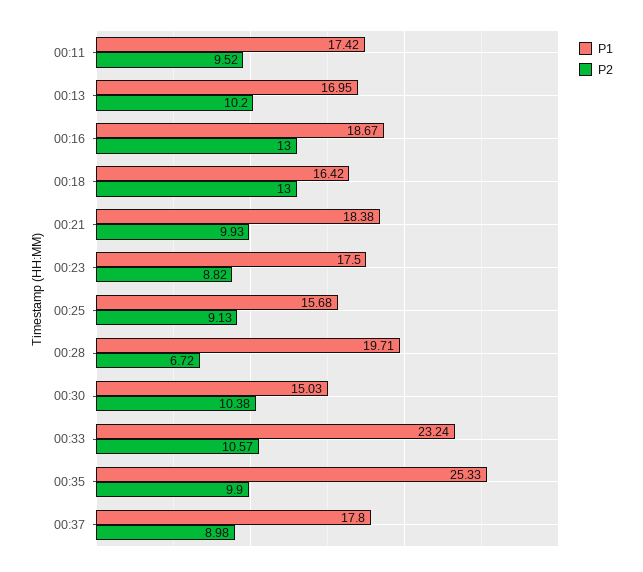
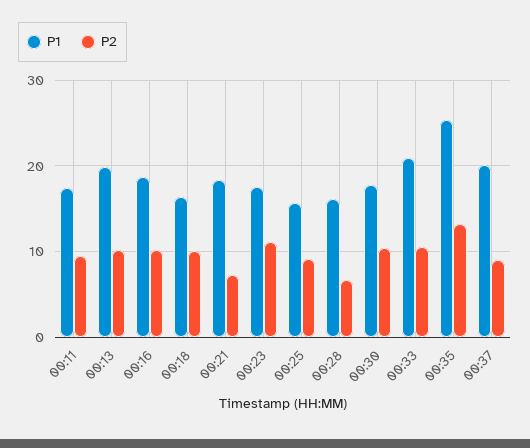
P1, 00:13: 16.95 -> 20
P2, 00:16: 13 -> 10
P2, 00:18: 13 -> 10
P2, 00:21: 9.93 -> 7
P2, 00:23: 8.82 -> 11
P1, 00:28: 19.71 -> 16
P1, 00:30: 15.03 -> 18
P1, 00:33: 23.24 -> 21
P2, 00:35: 9.9 -> 13
P1, 00:37: 17.8 -> 20

